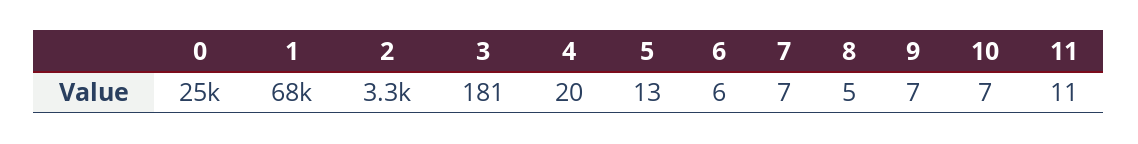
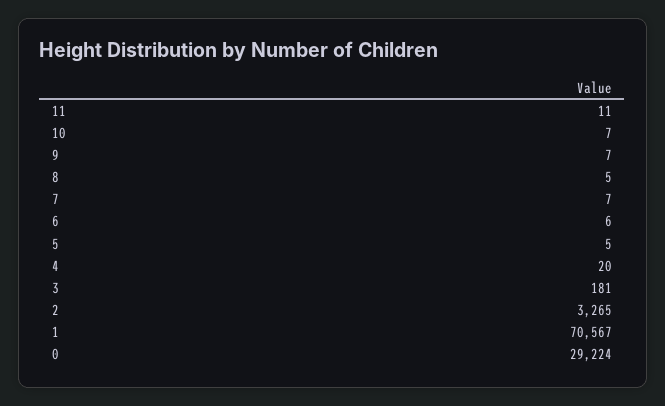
0: 25000 -> 29224
1: 68000 -> 70567
5: 13 -> 5

